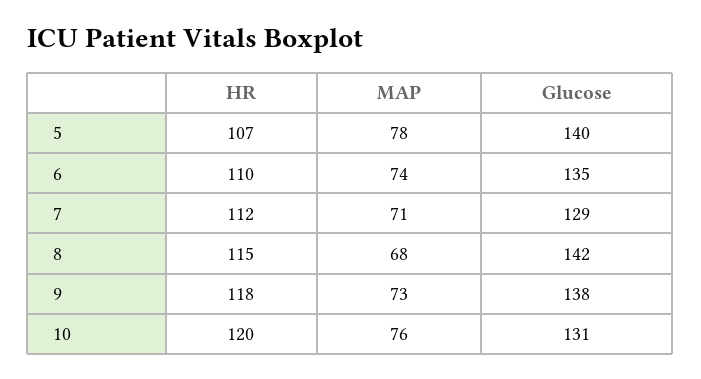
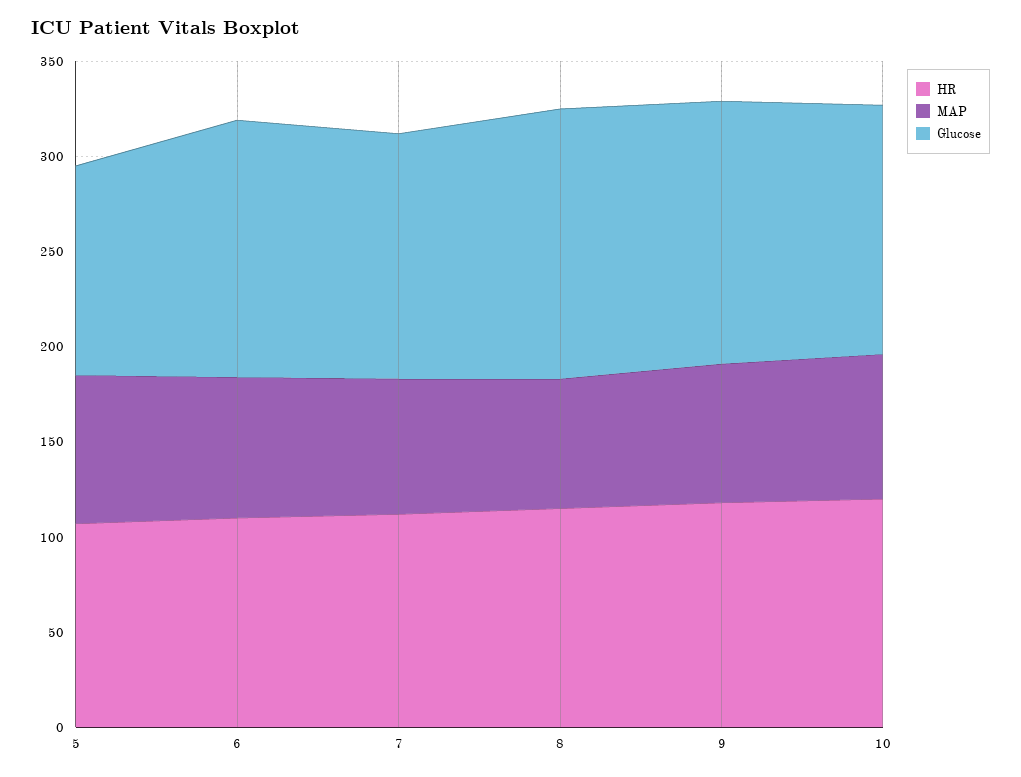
Glucose, 5: 140 -> 110

